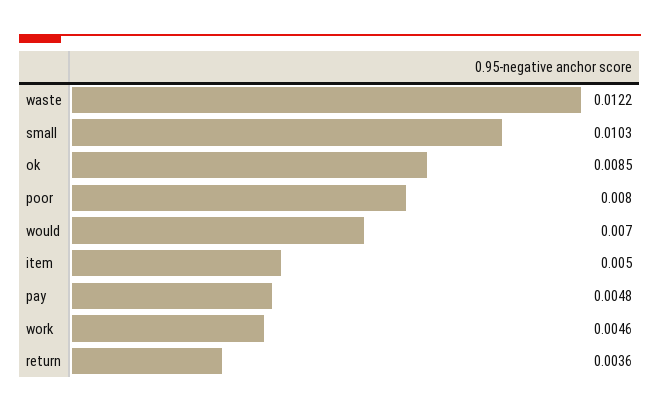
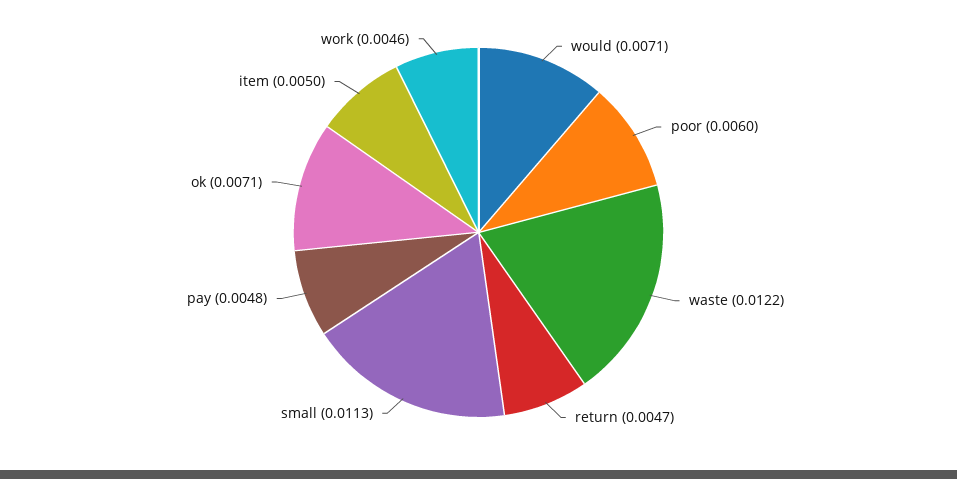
small: 0.0103 -> 0.0113
ok: 0.0085 -> 0.0071
poor: 0.008 -> 0.006
would: 0.007 -> 0.0071
return: 0.0036 -> 0.0047

